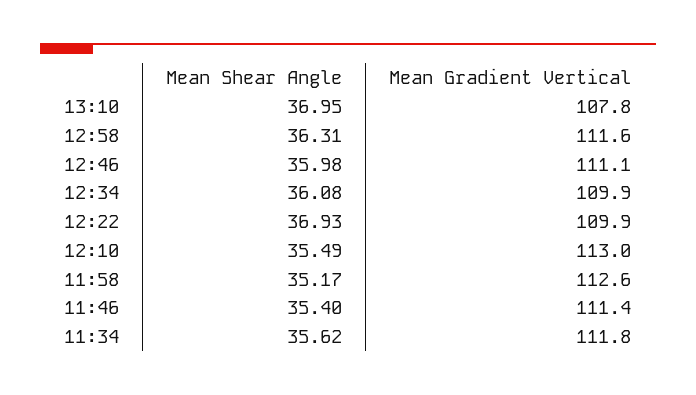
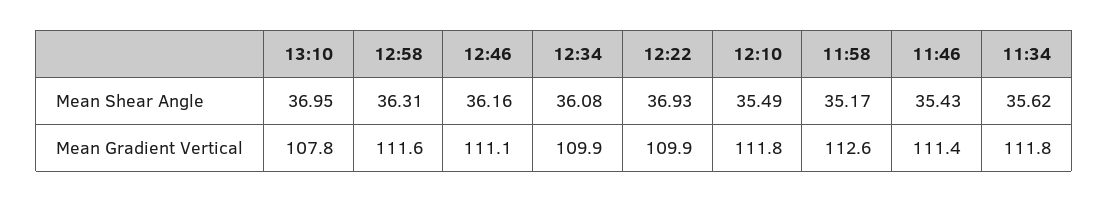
Mean Shear Angle, 12:46: 35.98 -> 36.16
Mean Gradient Vertical, 12:10: 113 -> 111.8
Mean Shear Angle, 11:46: 35.4 -> 35.43

